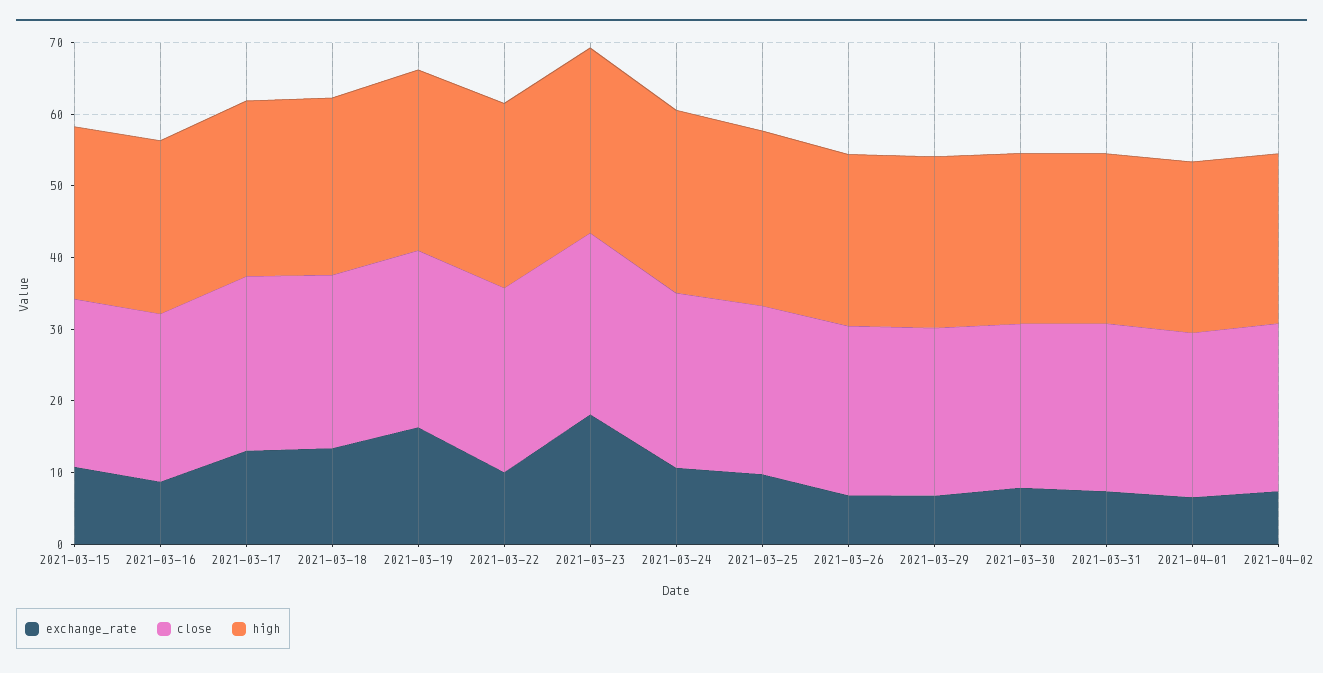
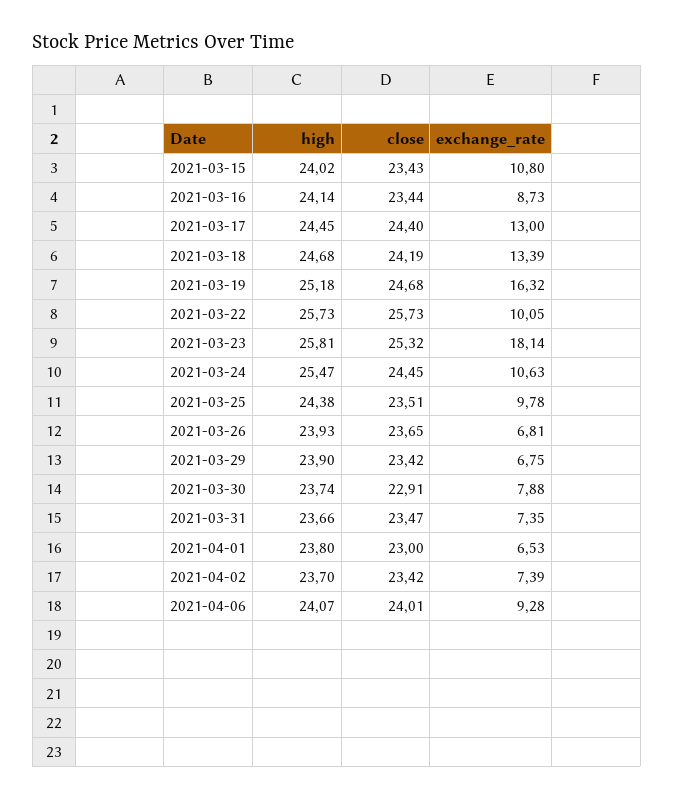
high, 2021-04-06: none -> 24.07
close, 2021-04-06: none -> 24.01
exchange_rate, 2021-04-06: none -> 9.28

